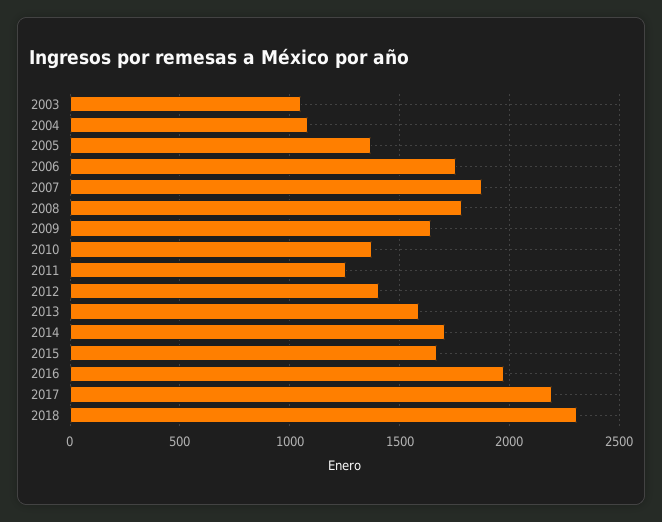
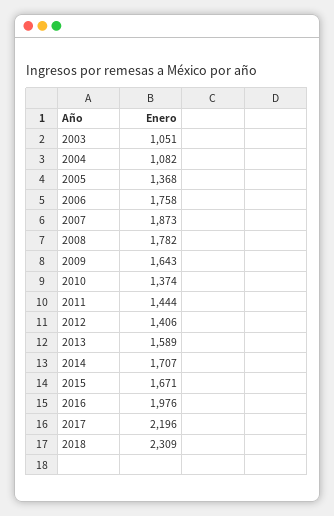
2011: 1250 -> 1444

